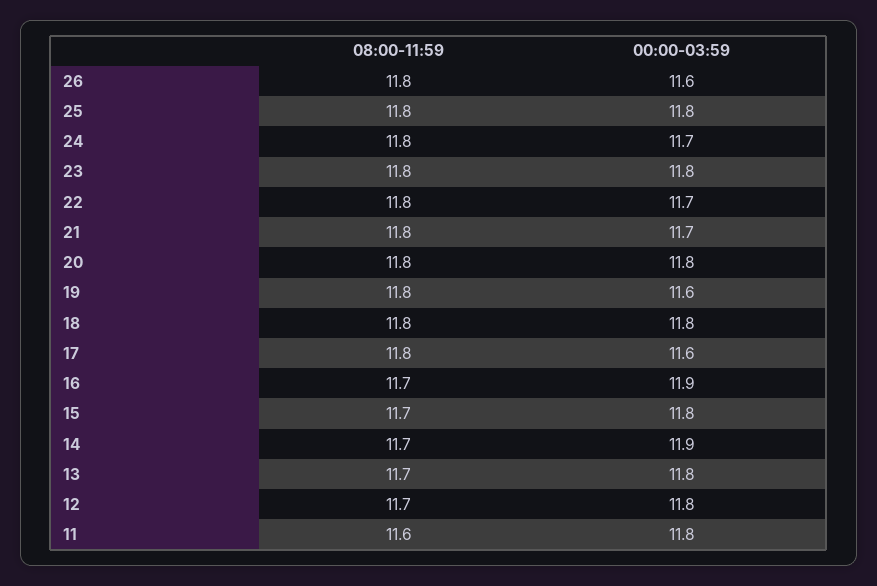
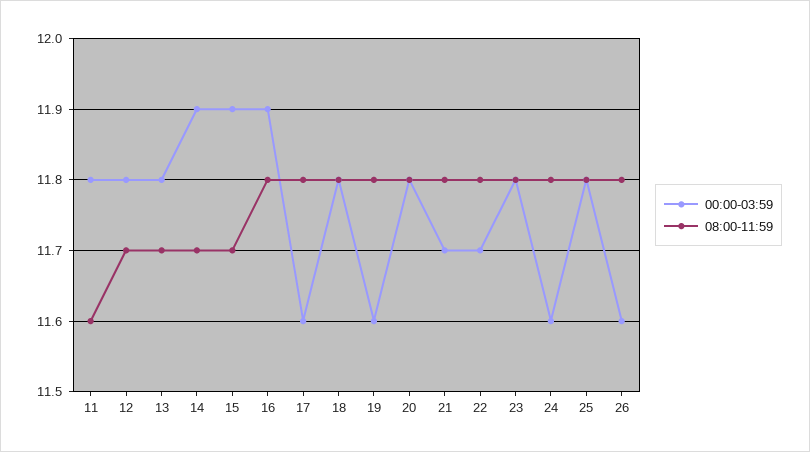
00:00-03:59, 24: 11.7 -> 11.6
08:00-11:59, 16: 11.7 -> 11.8
00:00-03:59, 15: 11.8 -> 11.9

